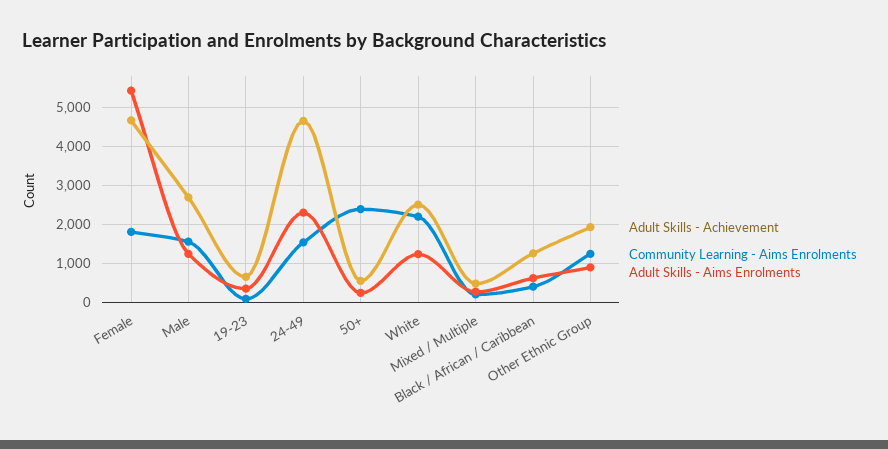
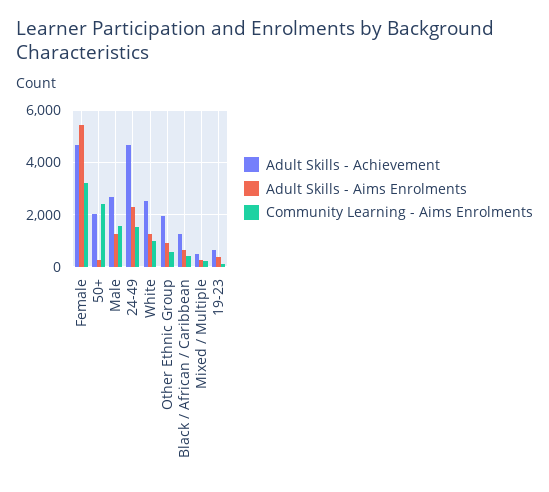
Community Learning - Aims Enrolments, Female: 1800 -> 3250
Adult Skills - Achievement, 50+: 600 -> 2000
Community Learning - Aims Enrolments, White: 2200 -> 1000
Community Learning - Aims Enrolments, Other Ethnic Group: 1200 -> 500

